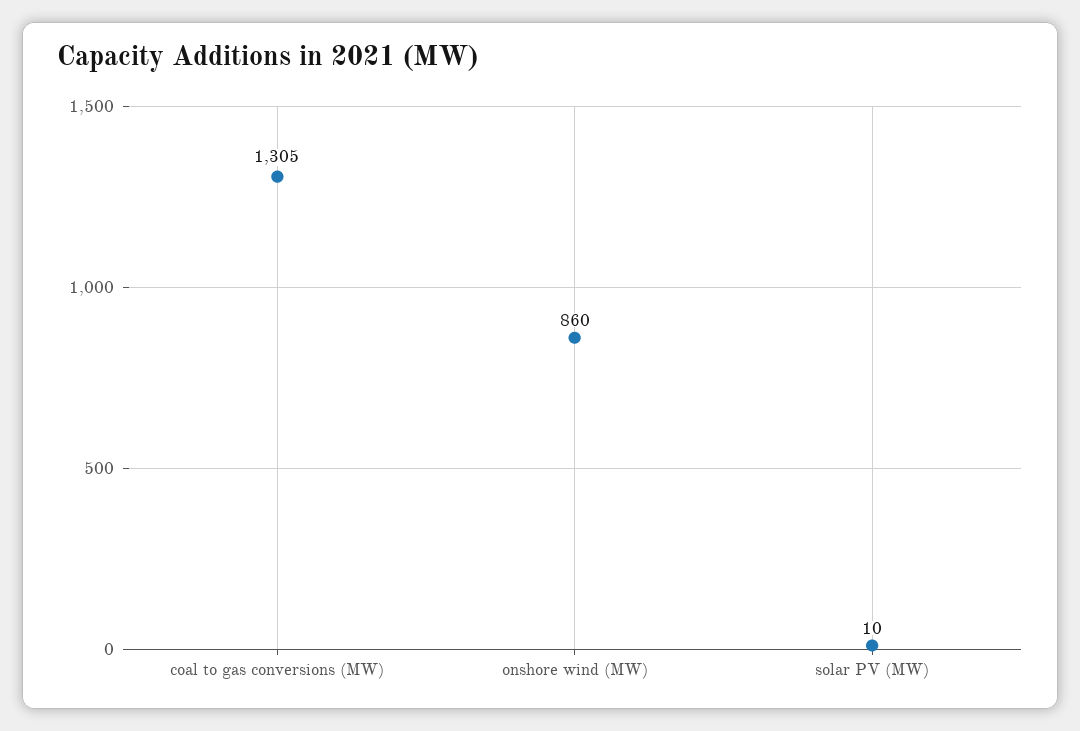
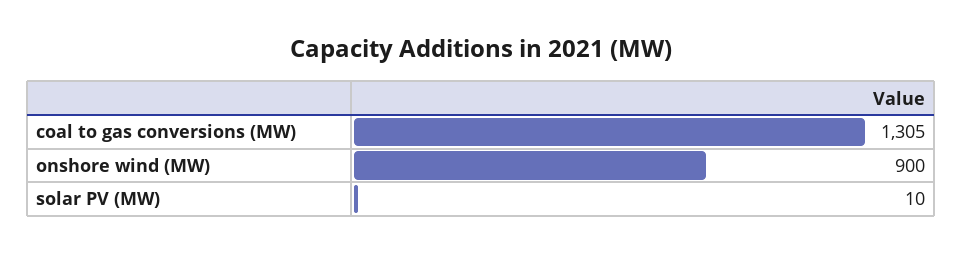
onshore wind (MW): 860 -> 900

